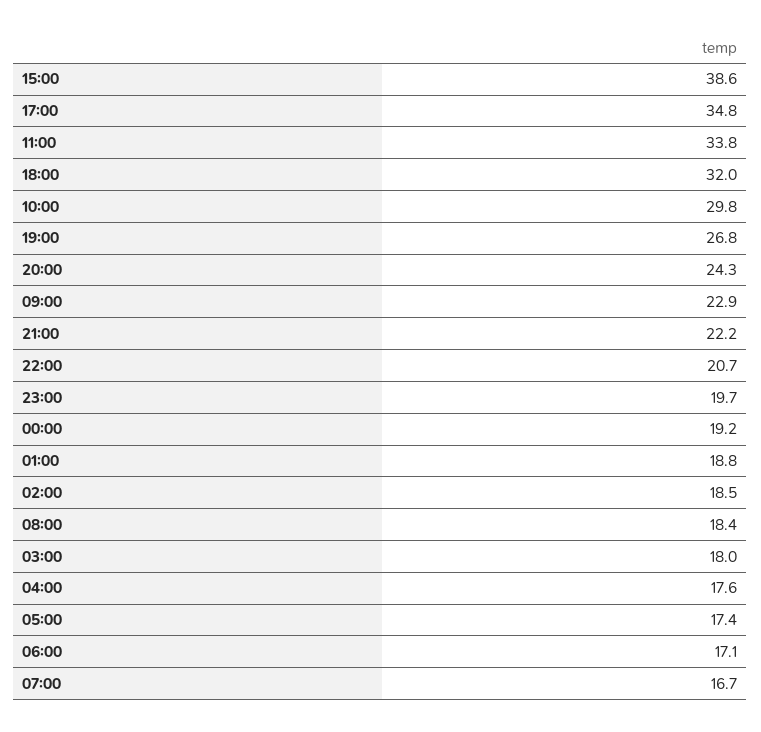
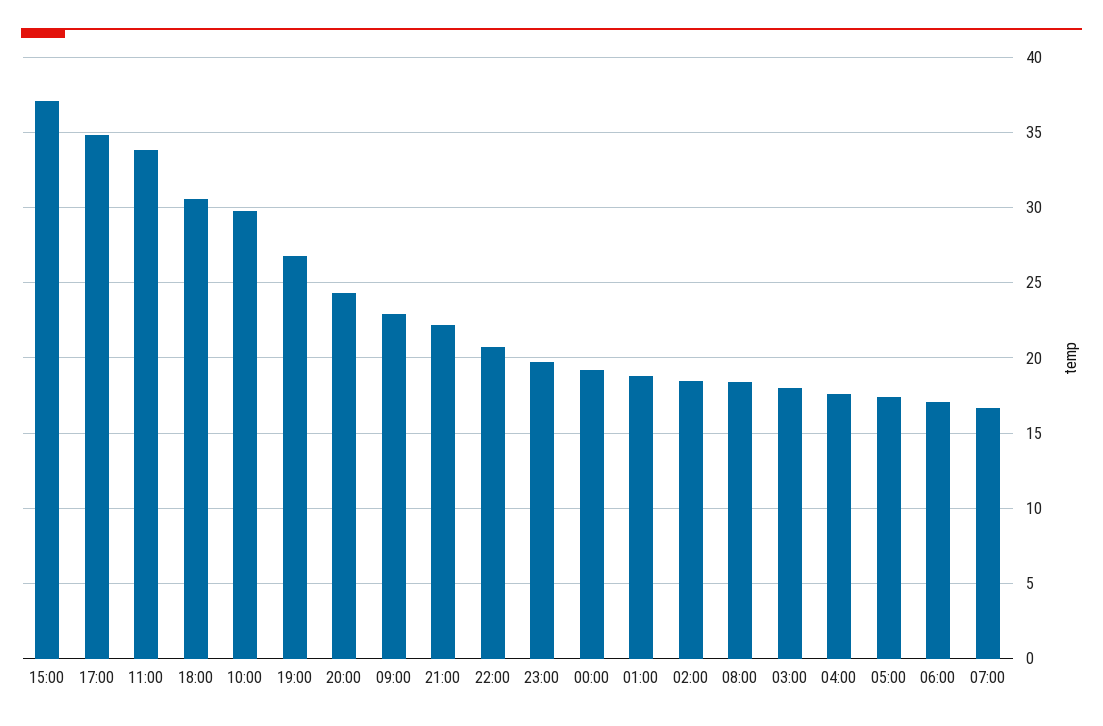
15:00: 38.6 -> 37
18:00: 32 -> 30.5

